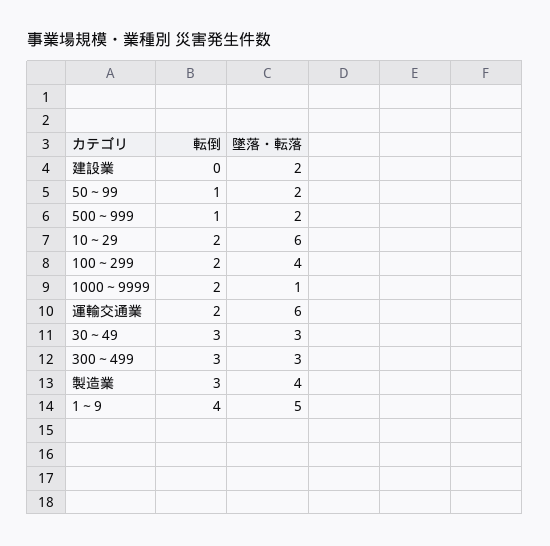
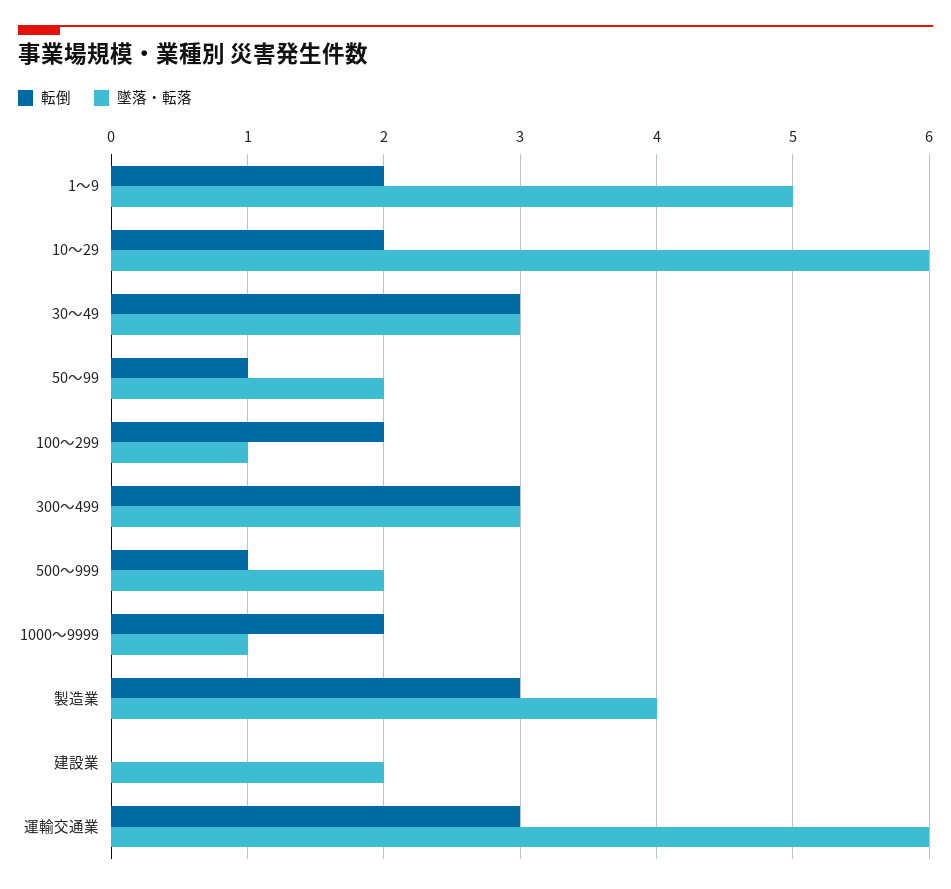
墜落・転落, 100～299: 4 -> 1
転倒, 運輸交通業: 2 -> 3
転倒, 1～9: 4 -> 2

